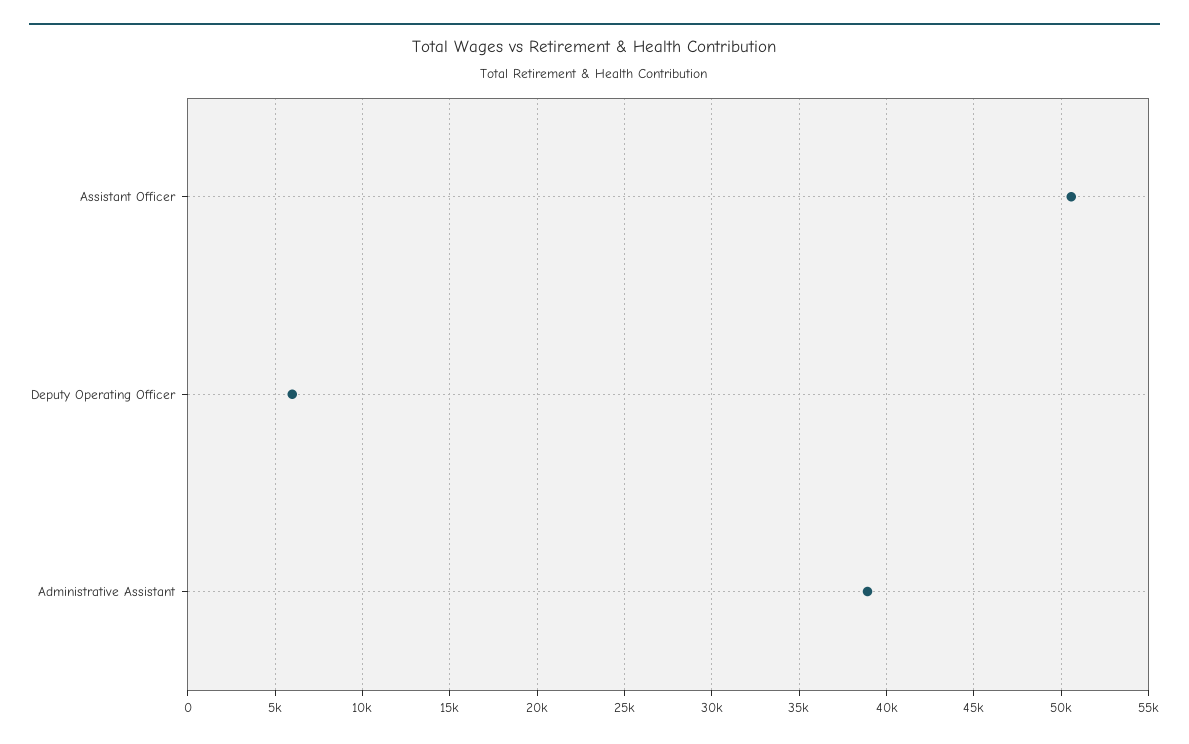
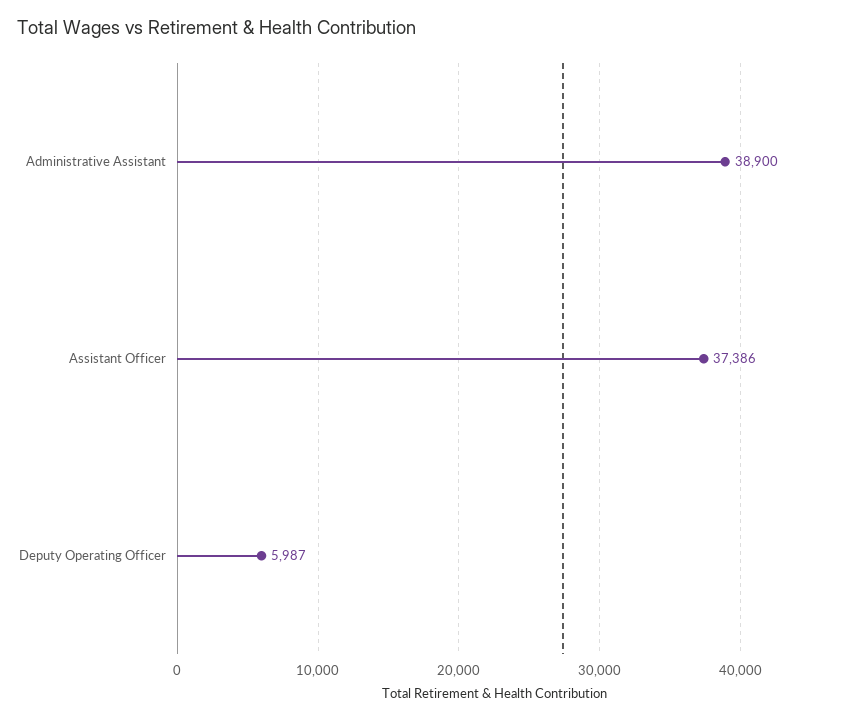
Assistant Officer: 50500 -> 37386

